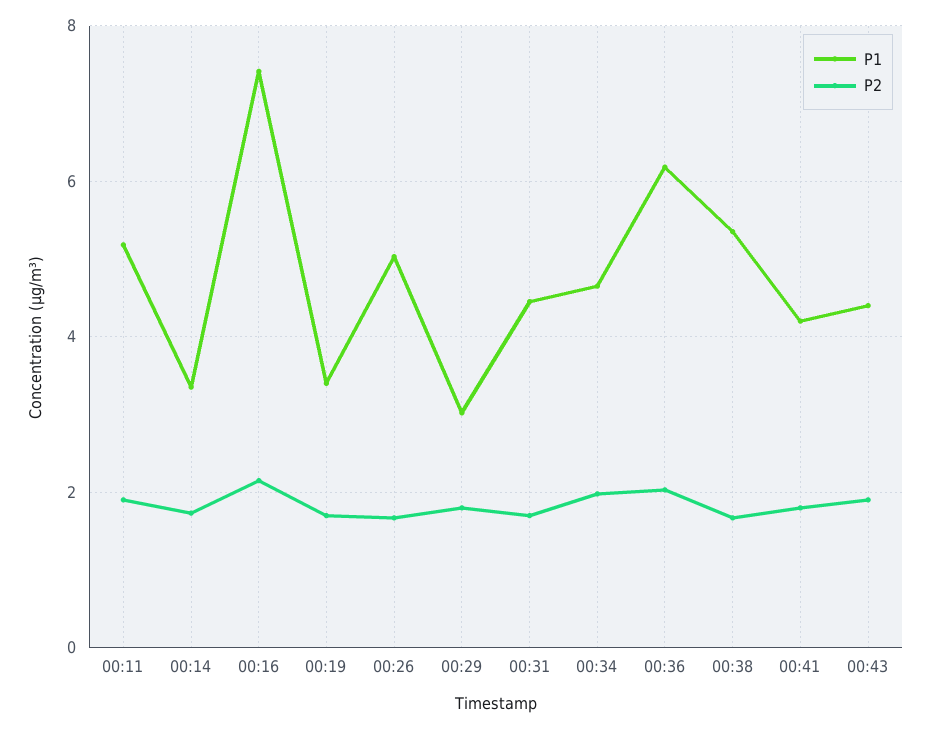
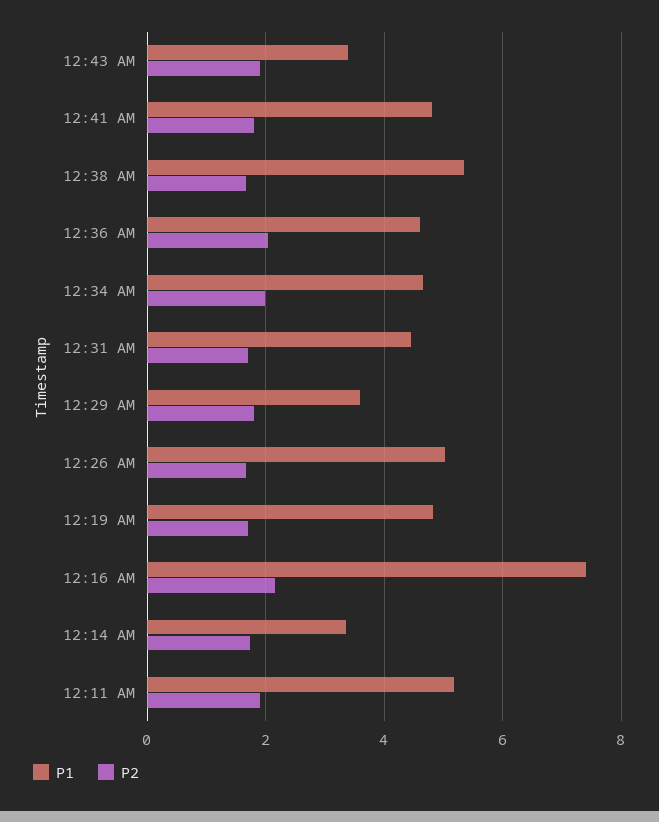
P1, 00:19: 3.4 -> 4.8
P1, 00:29: 3 -> 3.6
P1, 00:36: 6.2 -> 4.6
P1, 00:41: 4.2 -> 4.8
P1, 00:43: 4.4 -> 3.4

